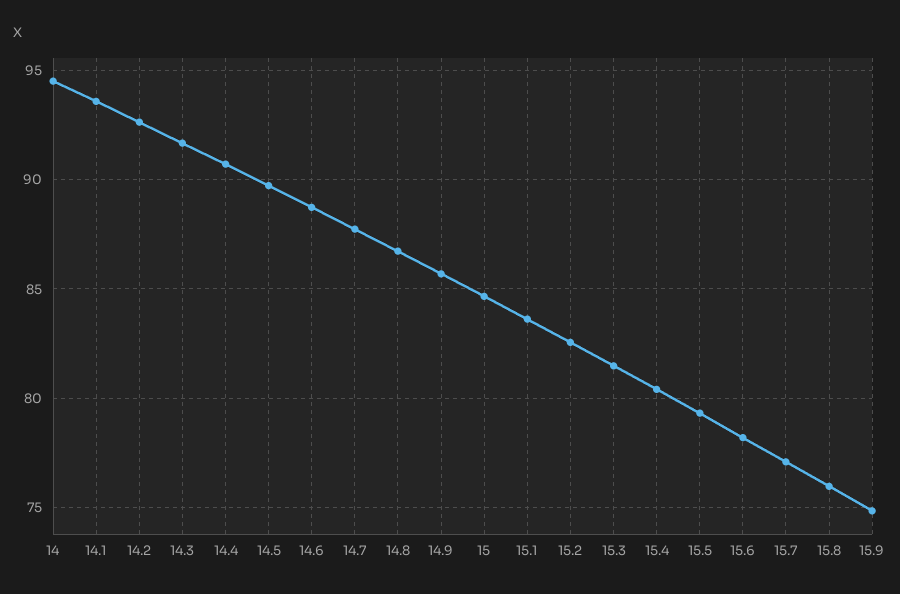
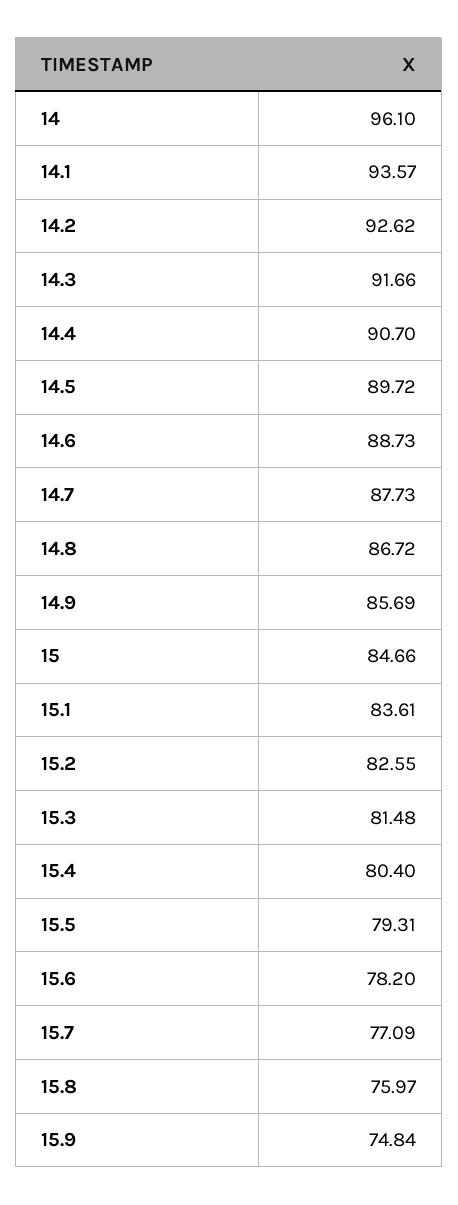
14: 94.5 -> 96.1

